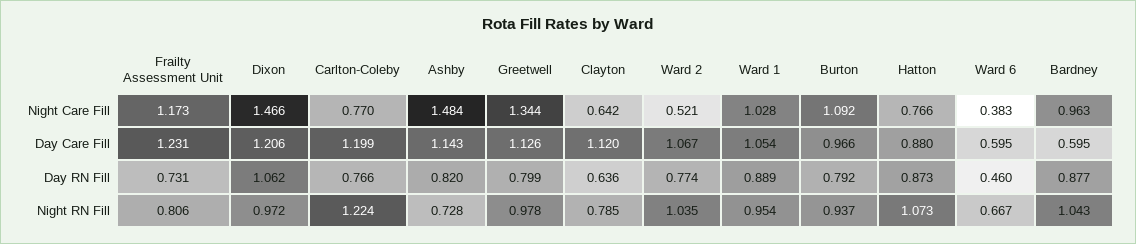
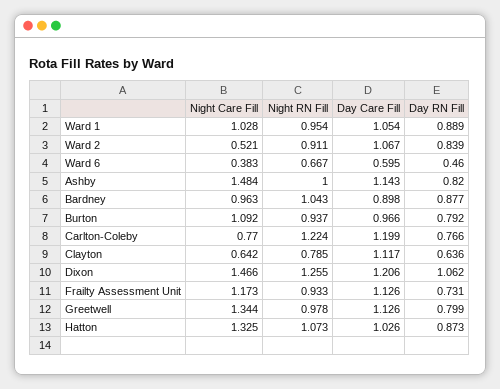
Hatton, Night Care Fill: 0.766 -> 1.325
Frailty Assessment Unit, Day Care Fill: 1.231 -> 1.126
Clayton, Day Care Fill: 1.12 -> 1.117
Hatton, Day Care Fill: 0.88 -> 1.026
Bardney, Day Care Fill: 0.595 -> 0.898
Ward 2, Day RN Fill: 0.774 -> 0.839
Frailty Assessment Unit, Night RN Fill: 0.806 -> 0.933
Dixon, Night RN Fill: 0.972 -> 1.255
Ashby, Night RN Fill: 0.728 -> 1
Ward 2, Night RN Fill: 1.035 -> 0.911

